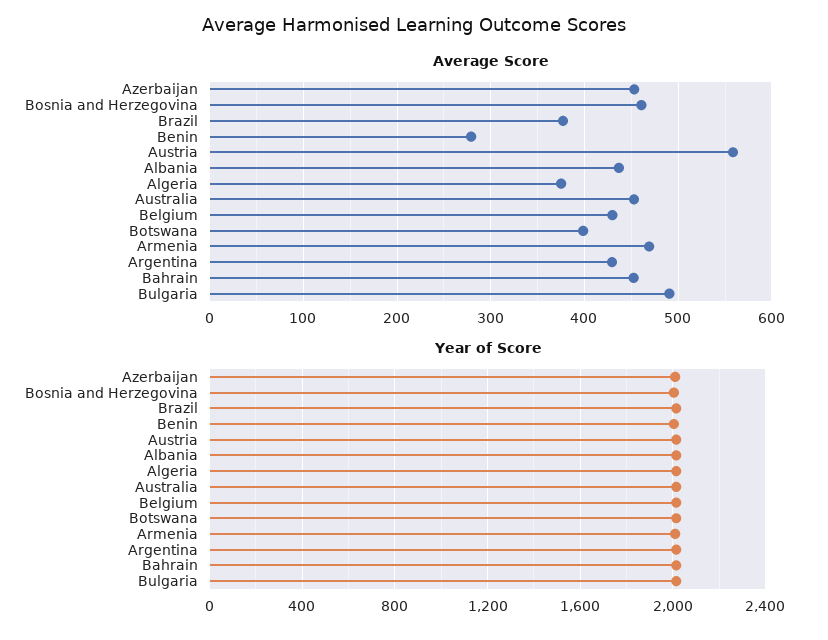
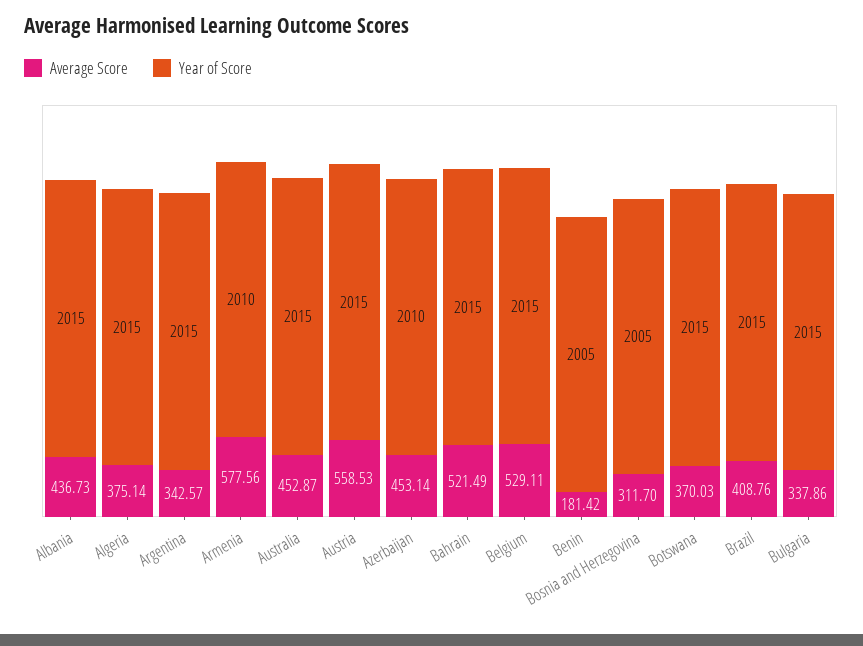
Average Score, Bosnia and Herzegovina: 460 -> 311.7
Average Score, Brazil: 380 -> 408.76
Average Score, Benin: 280 -> 181.42
Average Score, Belgium: 430 -> 529.11
Average Score, Botswana: 400 -> 370.03
Average Score, Armenia: 470 -> 577.56
Average Score, Argentina: 430 -> 342.57
Average Score, Bahrain: 450 -> 521.49
Average Score, Bulgaria: 490 -> 337.86

